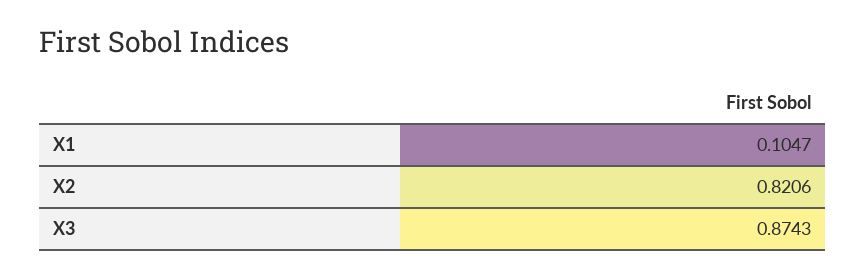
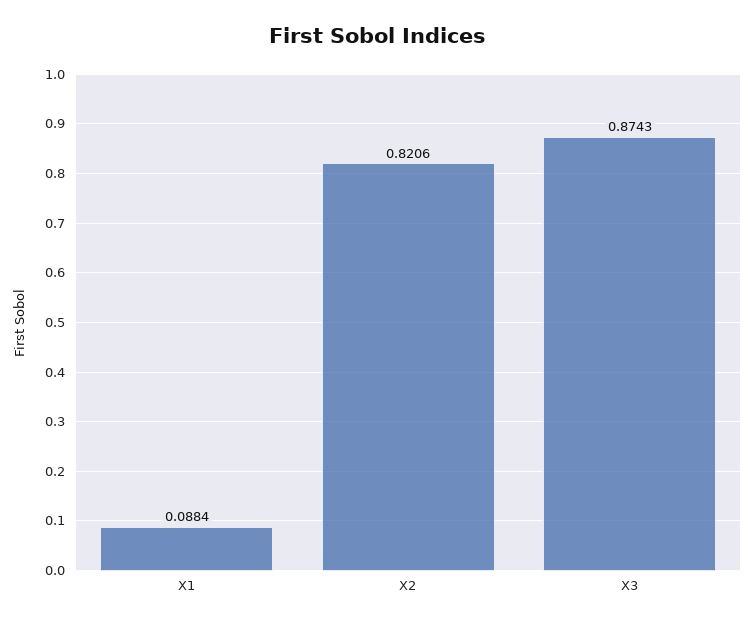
X1: 0.1047 -> 0.0884

